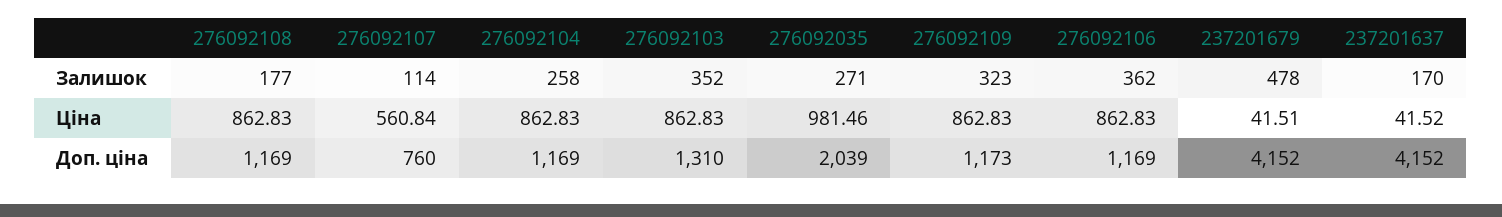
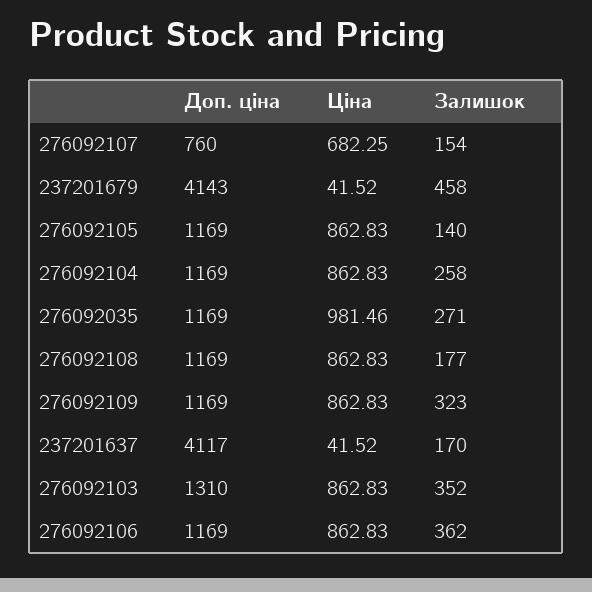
276092107, Залишок: 114 -> 154
237201679, Залишок: 478 -> 458
276092107, Ціна: 560.84 -> 682.25
237201679, Ціна: 41.51 -> 41.52
276092035, Доп. ціна: 2039 -> 1169
276092109, Доп. ціна: 1173 -> 1169
237201679, Доп. ціна: 4152 -> 4143
237201637, Доп. ціна: 4152 -> 4117
276092105, Доп. ціна: none -> 1169
276092105, Ціна: none -> 862.83
276092105, Залишок: none -> 140

